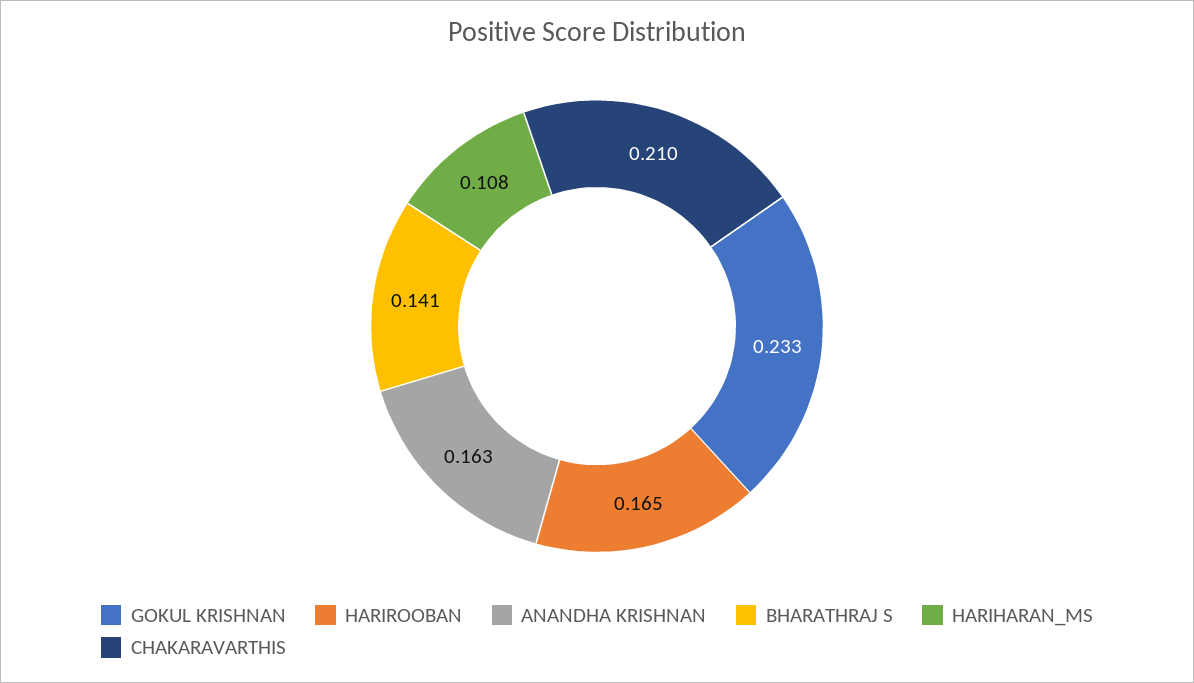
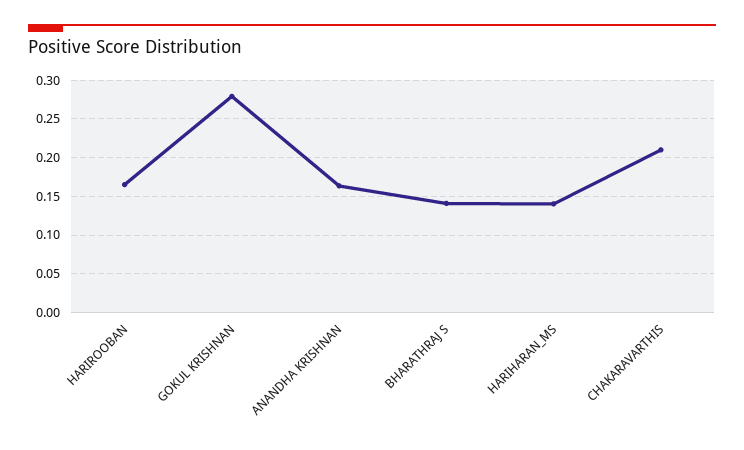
GOKUL KRISHNAN: 0.233 -> 0.28
HARIHARAN_MS: 0.108 -> 0.14

